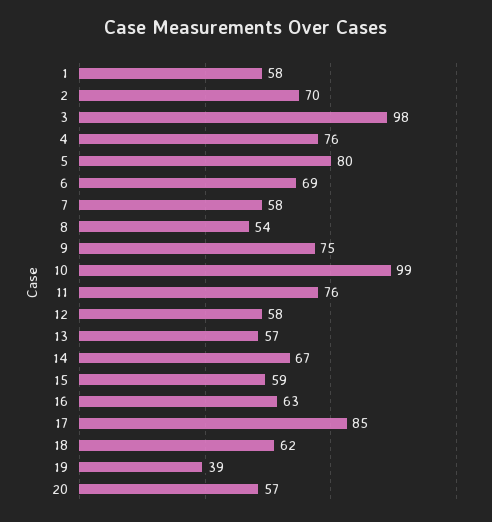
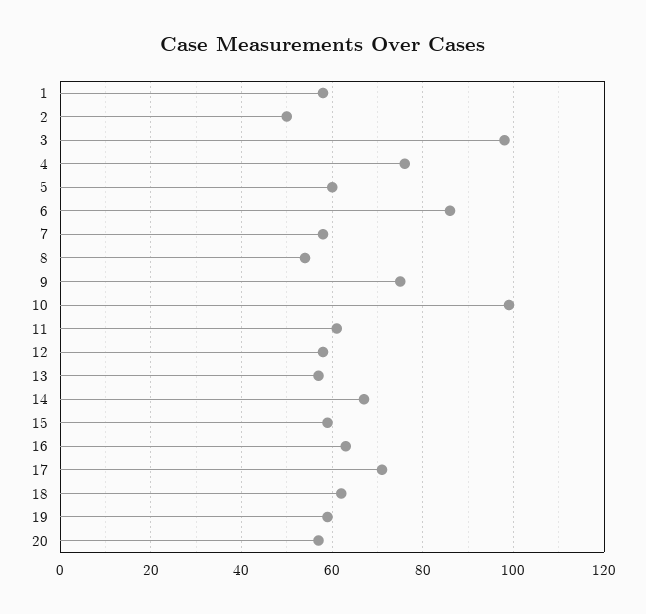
2: 70 -> 50
5: 80 -> 60
6: 69 -> 85
11: 76 -> 60
17: 85 -> 70
19: 39 -> 60

